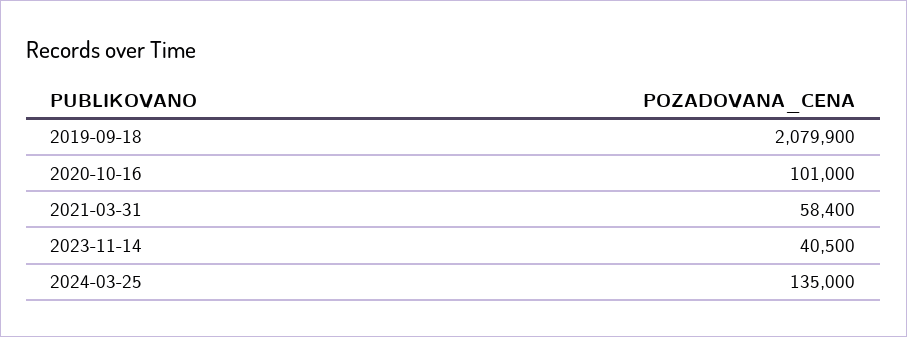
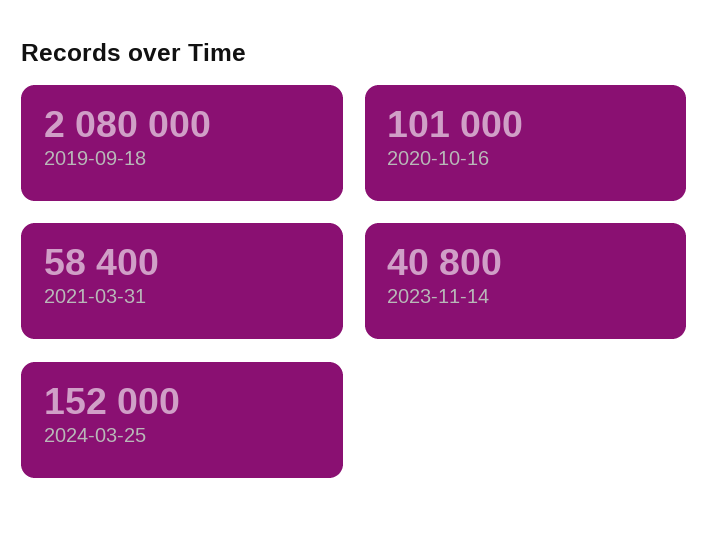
2019-09-18: 2079900 -> 2080000
2023-11-14: 40500 -> 40800
2024-03-25: 135000 -> 152000

